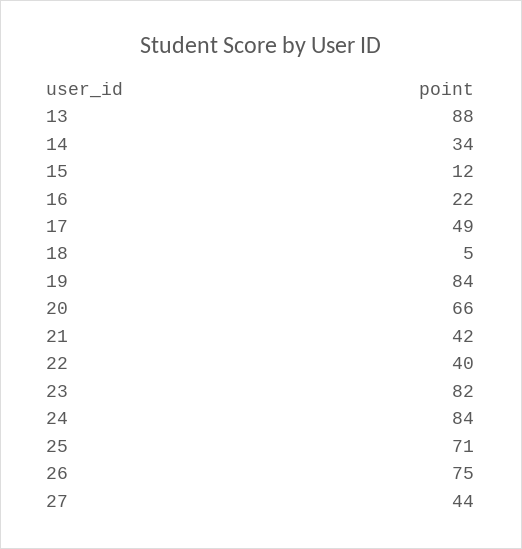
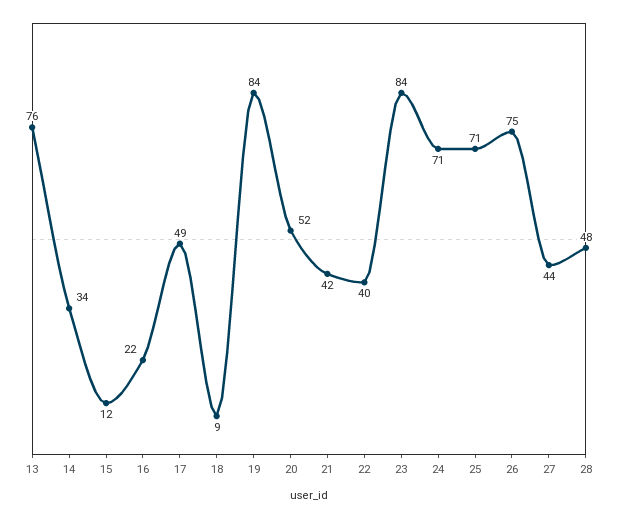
13: 88 -> 76
18: 5 -> 9
20: 66 -> 52
23: 82 -> 84
24: 84 -> 71
28: none -> 48

